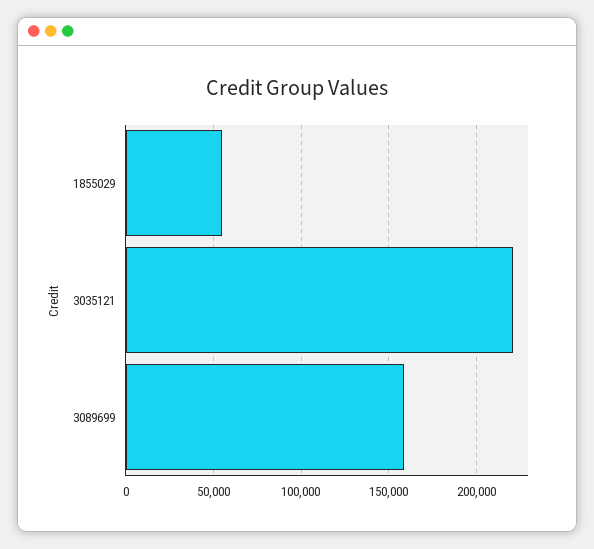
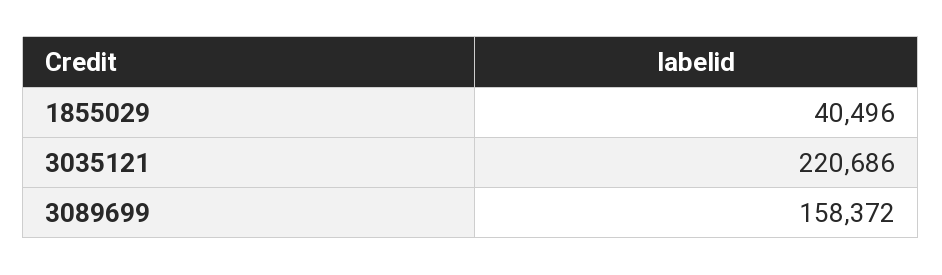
1855029: 55000 -> 40496

